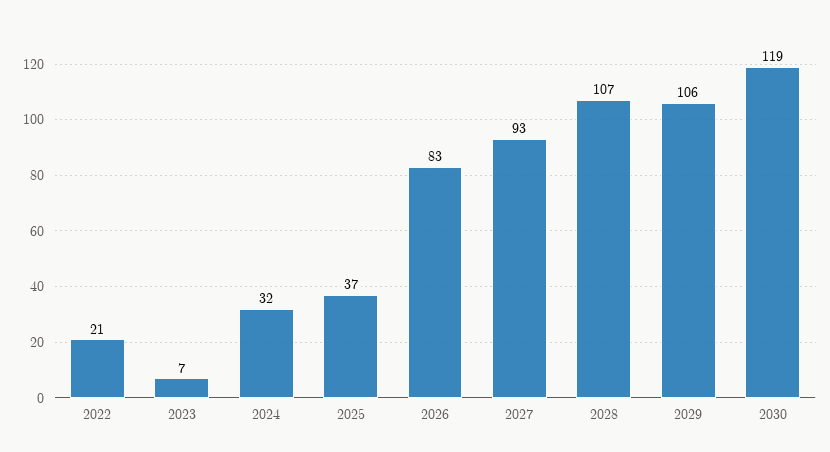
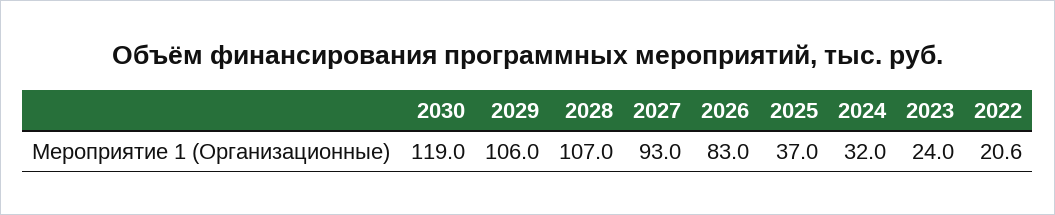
2023: 7 -> 24

